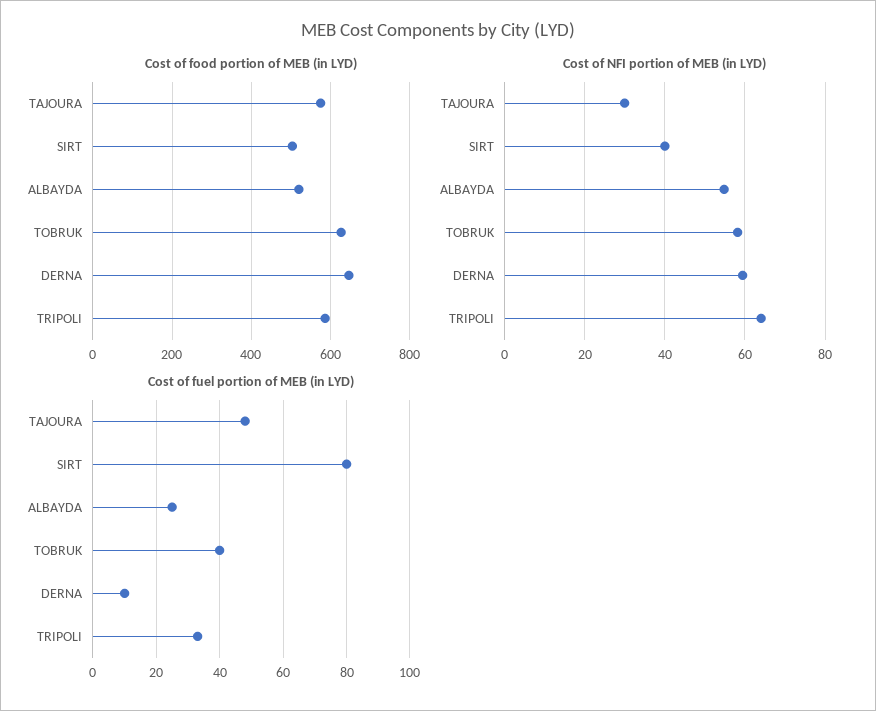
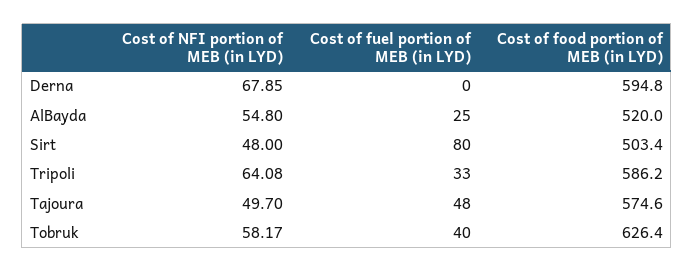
Cost of food portion of MEB (in LYD), DERNA: 640 -> 594.8
Cost of NFI portion of MEB (in LYD), TAJOURA: 30 -> 49.7
Cost of NFI portion of MEB (in LYD), SIRT: 40 -> 48
Cost of NFI portion of MEB (in LYD), DERNA: 60 -> 67.85
Cost of fuel portion of MEB (in LYD), DERNA: 10 -> 0

